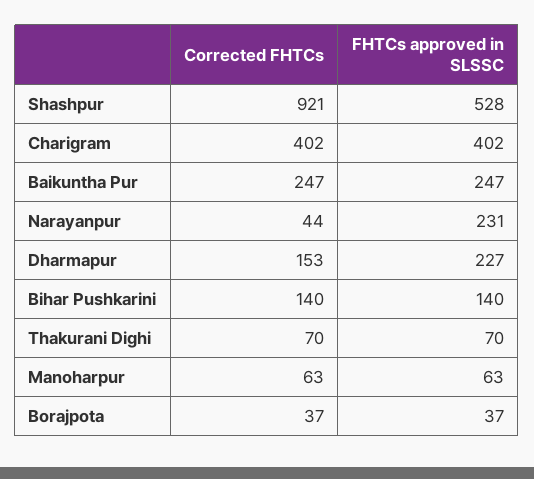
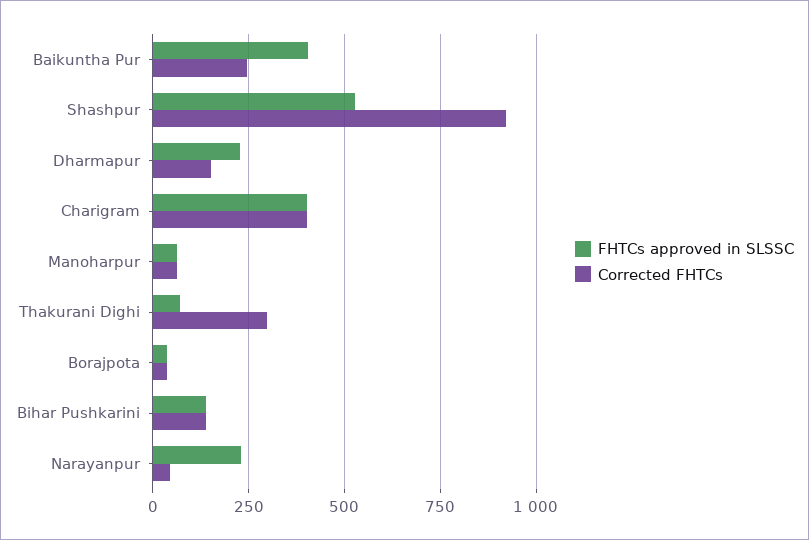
FHTCs approved in SLSSC, Baikuntha Pur: 247 -> 400
Corrected FHTCs, Thakurani Dighi: 70 -> 300

